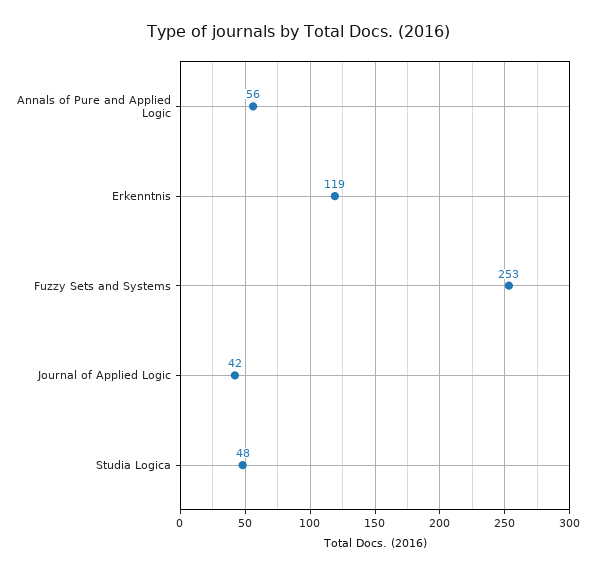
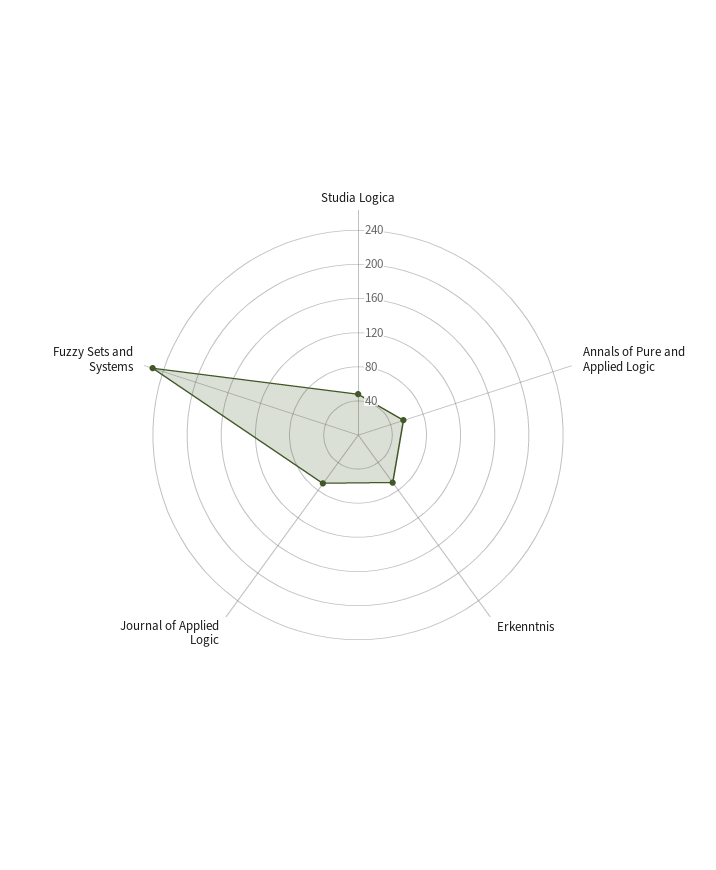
Erkenntnis: 119 -> 70
Journal of Applied Logic: 42 -> 70

